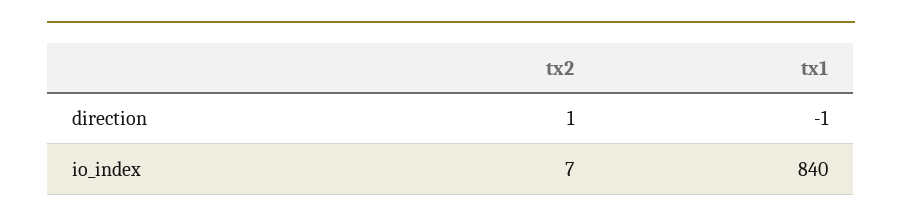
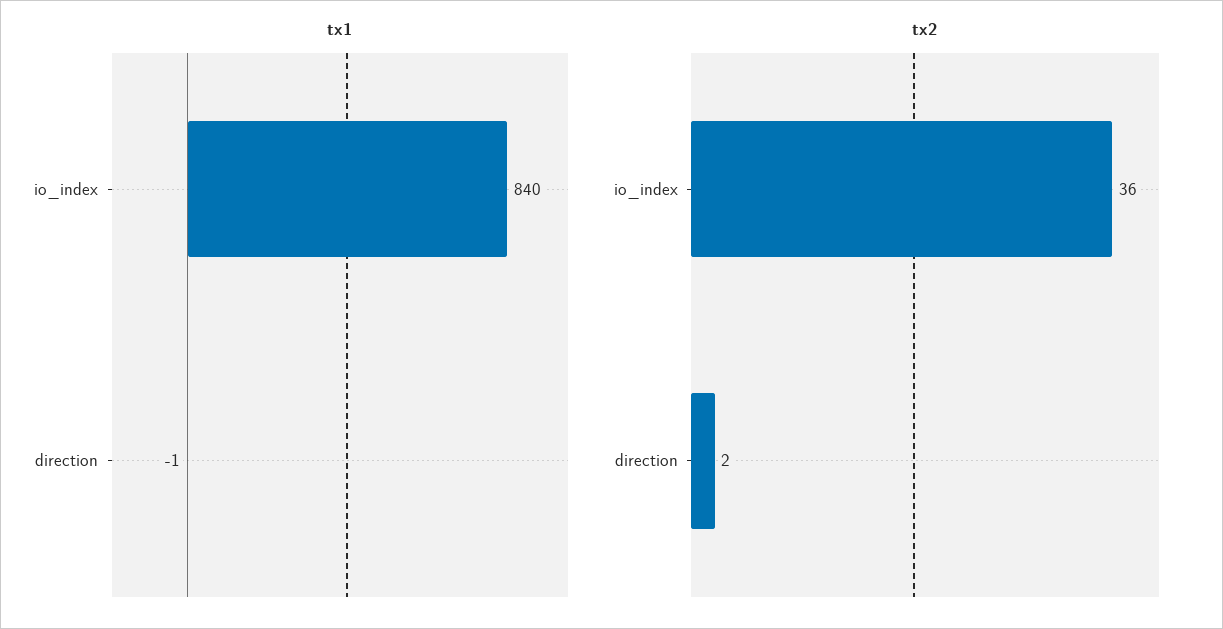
tx2, direction: 1 -> 2
tx2, io_index: 7 -> 36

